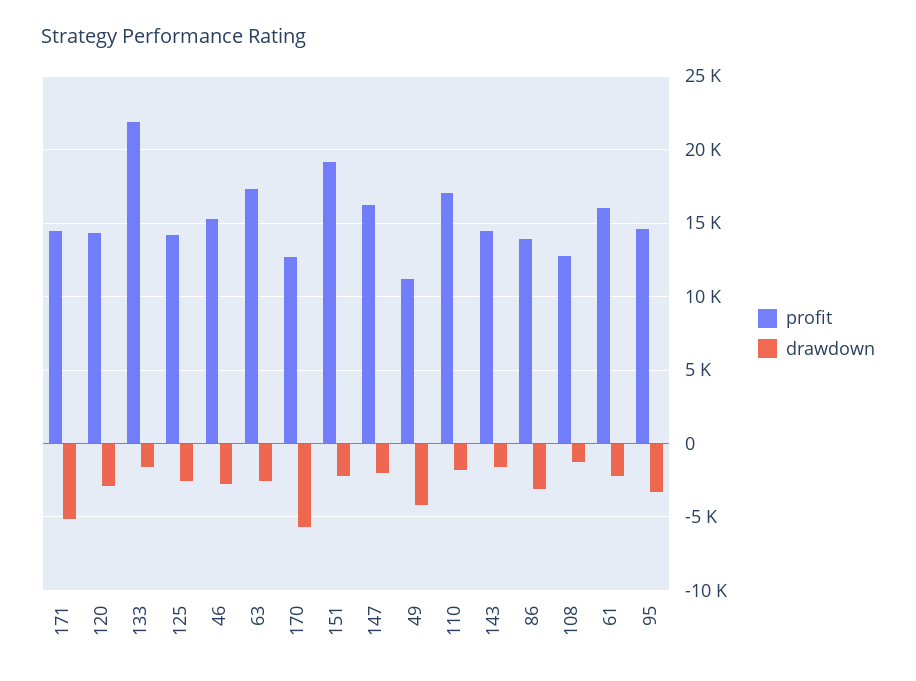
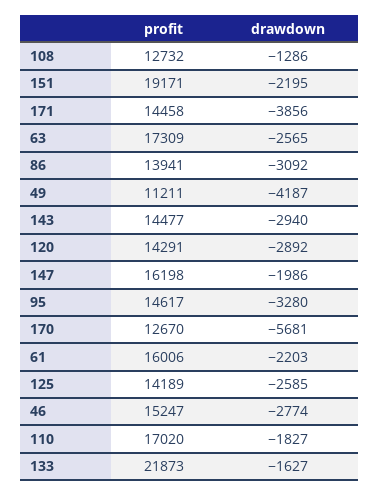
drawdown, 171: -5000 -> -3856
drawdown, 143: -1500 -> -2940

